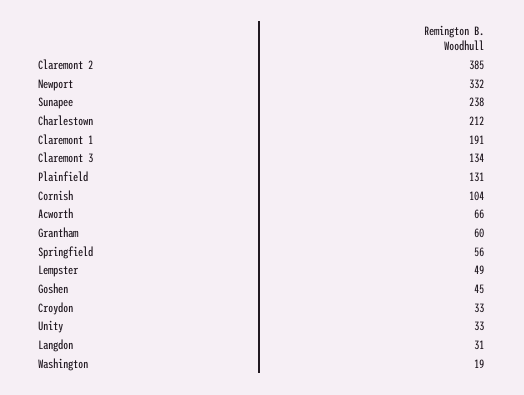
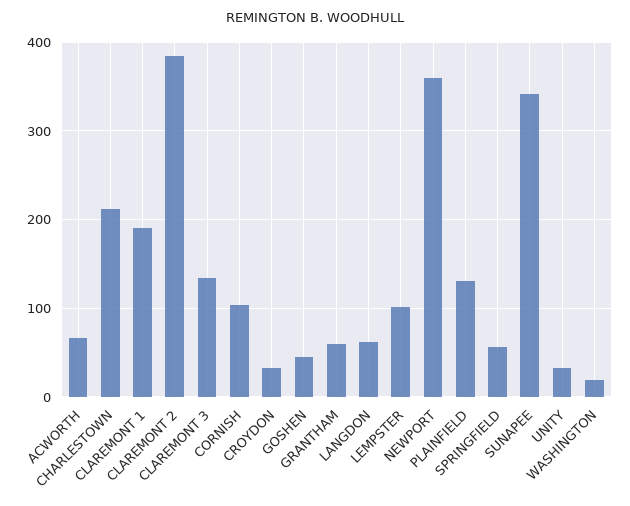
Newport: 332 -> 360
Sunapee: 238 -> 340
Lempster: 49 -> 100
Langdon: 31 -> 60

